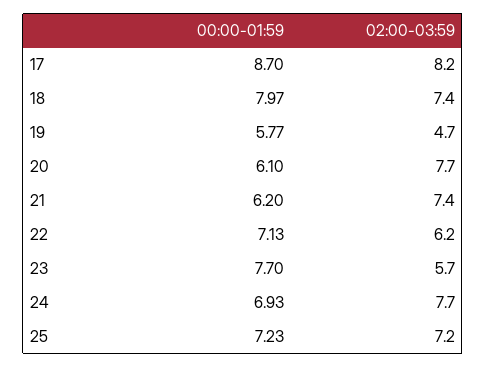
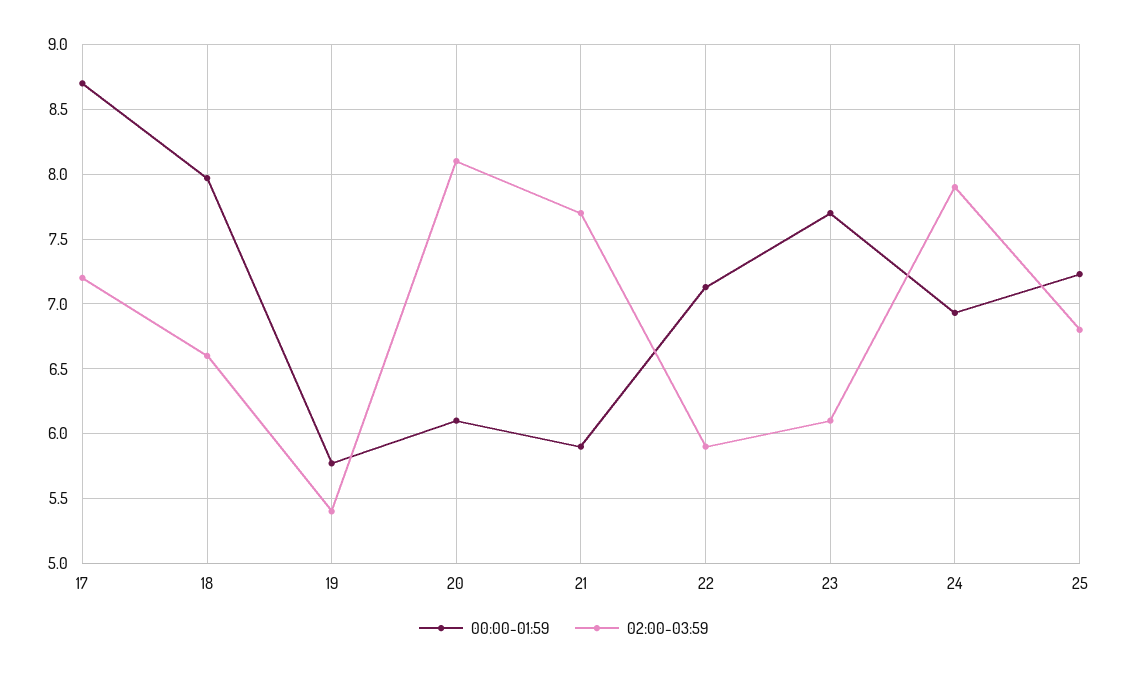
02:00-03:59, 17: 8.2 -> 7.2
02:00-03:59, 18: 7.4 -> 6.6
02:00-03:59, 19: 4.7 -> 5.4
02:00-03:59, 20: 7.7 -> 8.1
00:00-01:59, 21: 6.2 -> 5.9
02:00-03:59, 21: 7.4 -> 7.7
02:00-03:59, 22: 6.2 -> 5.9
02:00-03:59, 23: 5.7 -> 6.1
02:00-03:59, 24: 7.7 -> 7.9
02:00-03:59, 25: 7.2 -> 6.8

